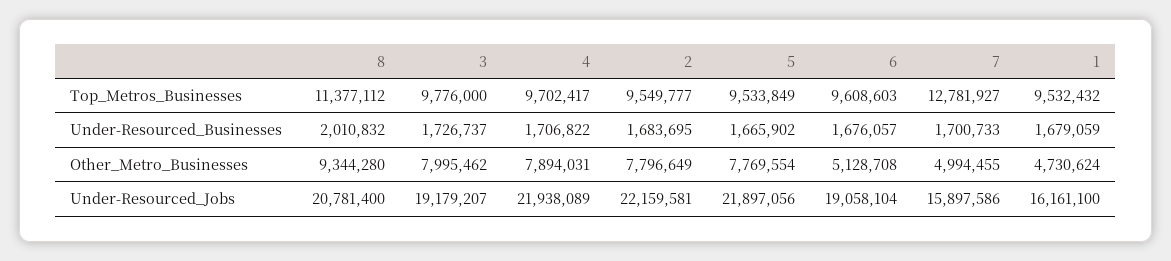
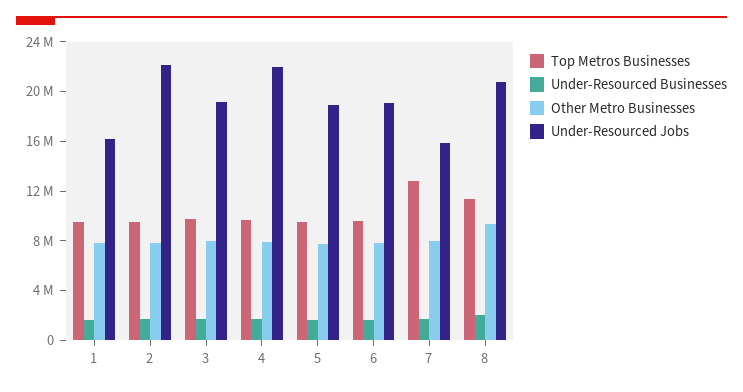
Other_Metro_Businesses, 6: 5128708 -> 8000000
Other_Metro_Businesses, 7: 4994455 -> 8000000
Other_Metro_Businesses, 1: 4730624 -> 8000000
Under-Resourced_Jobs, 5: 21897056 -> 19000000

